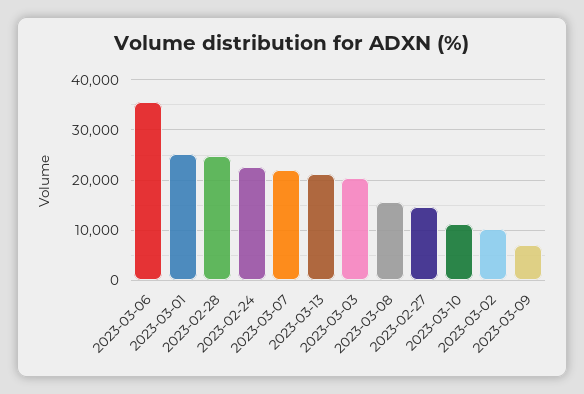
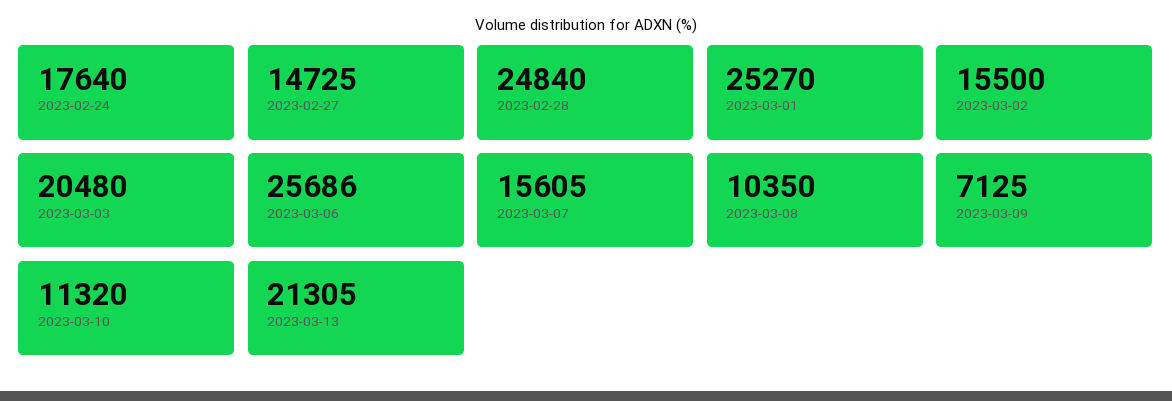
2023-03-06: 36000 -> 25686
2023-02-24: 22000 -> 17640
2023-03-07: 22000 -> 15605
2023-03-08: 16000 -> 10350
2023-03-02: 10000 -> 15500

